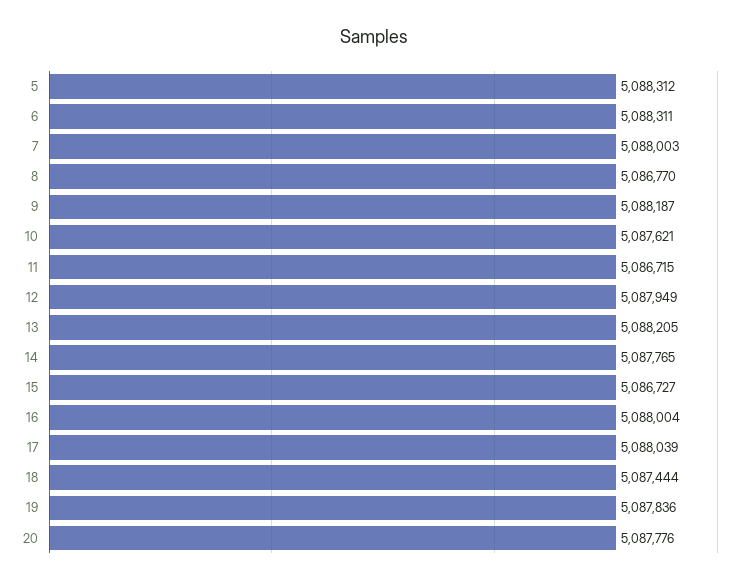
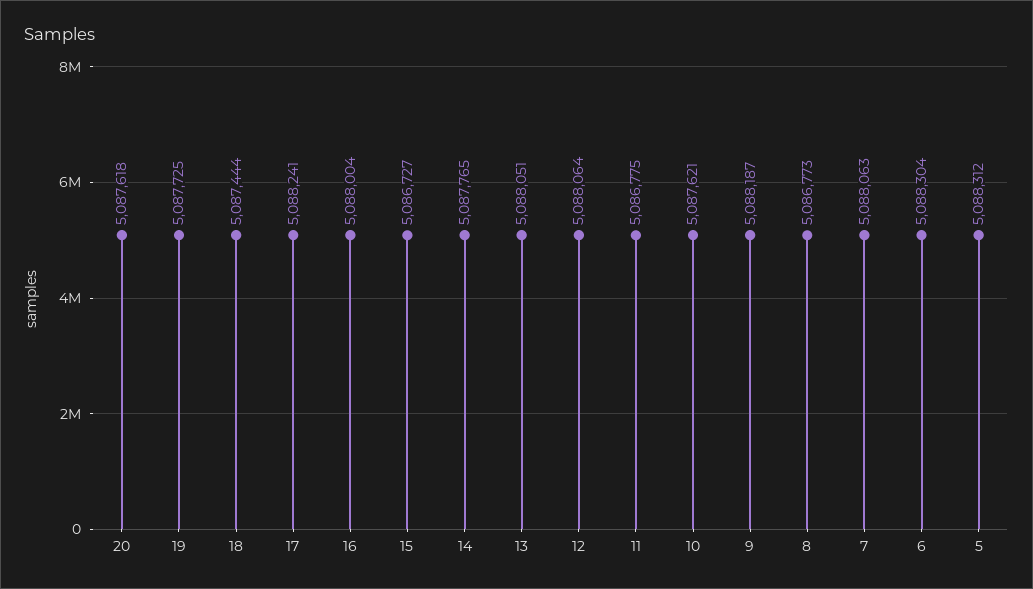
6: 5088311 -> 5088304
7: 5088003 -> 5088063
8: 5086770 -> 5086773
11: 5086715 -> 5086775
12: 5087949 -> 5088064
13: 5088205 -> 5088051
17: 5088039 -> 5088241
19: 5087836 -> 5087725
20: 5087776 -> 5087618

